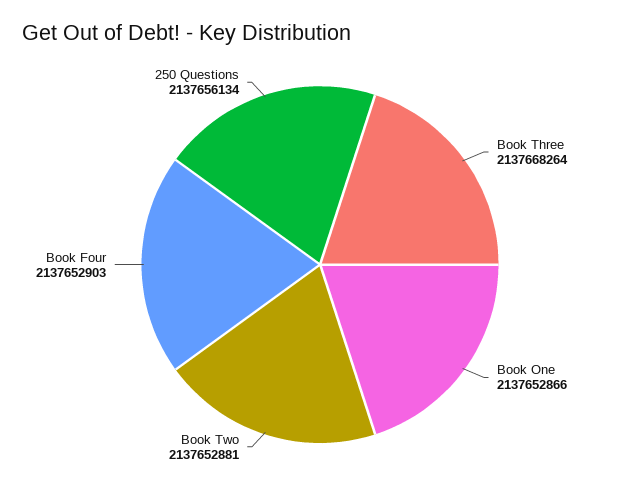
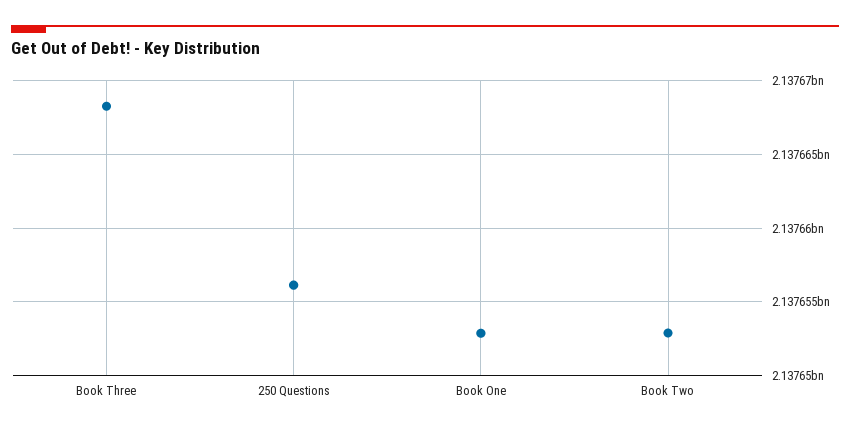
Book Four: 2137652903 -> none

